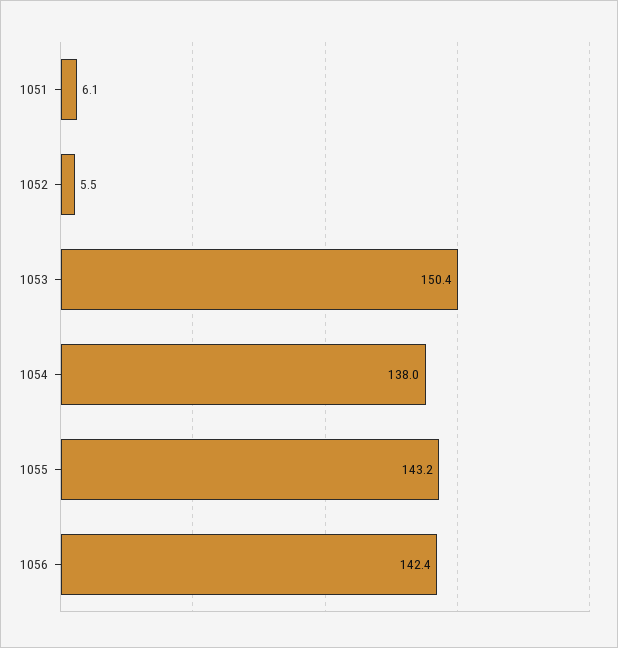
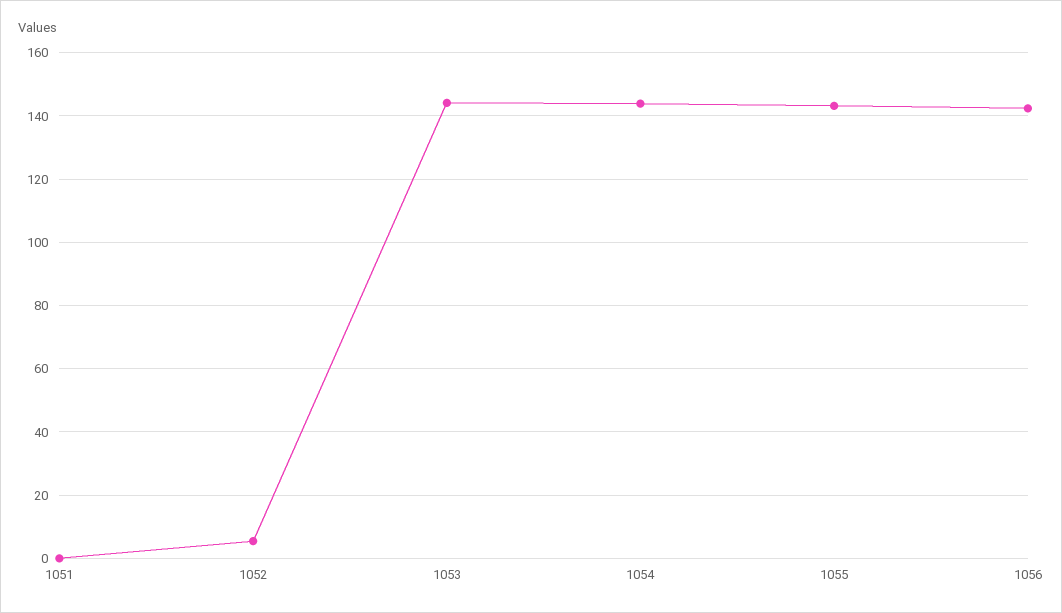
1051: 6.1 -> 0
1053: 150.4 -> 144
1054: 138 -> 144

